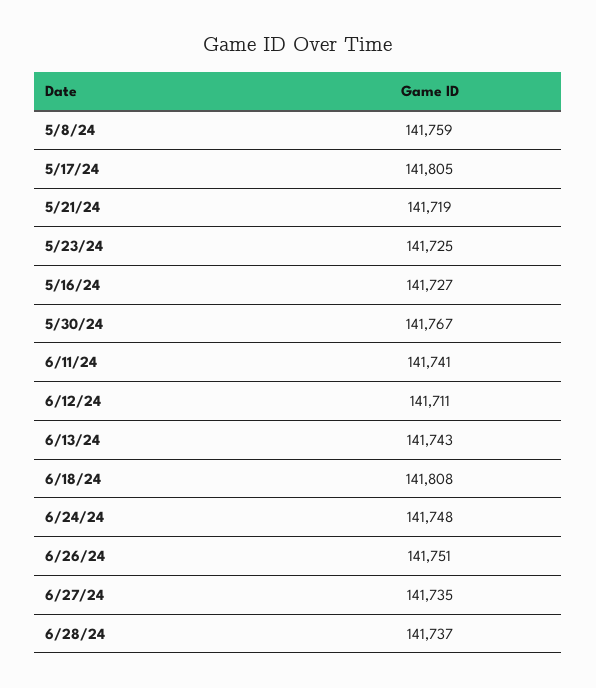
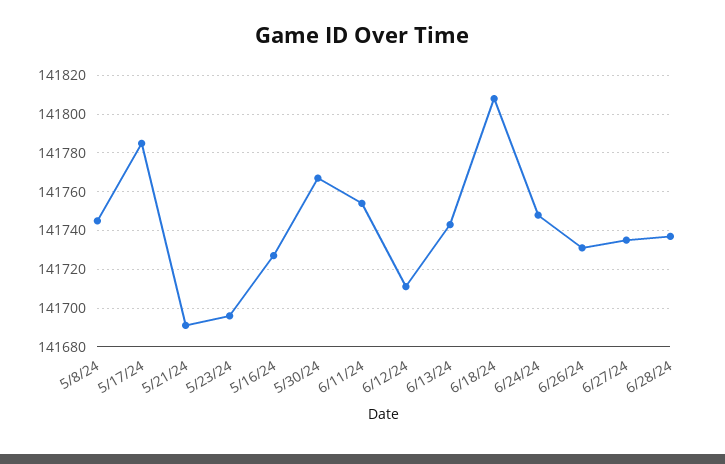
5/8/24: 141759 -> 141745
5/17/24: 141805 -> 141785
5/21/24: 141719 -> 141690
5/23/24: 141725 -> 141695
6/11/24: 141741 -> 141755
6/26/24: 141751 -> 141730

